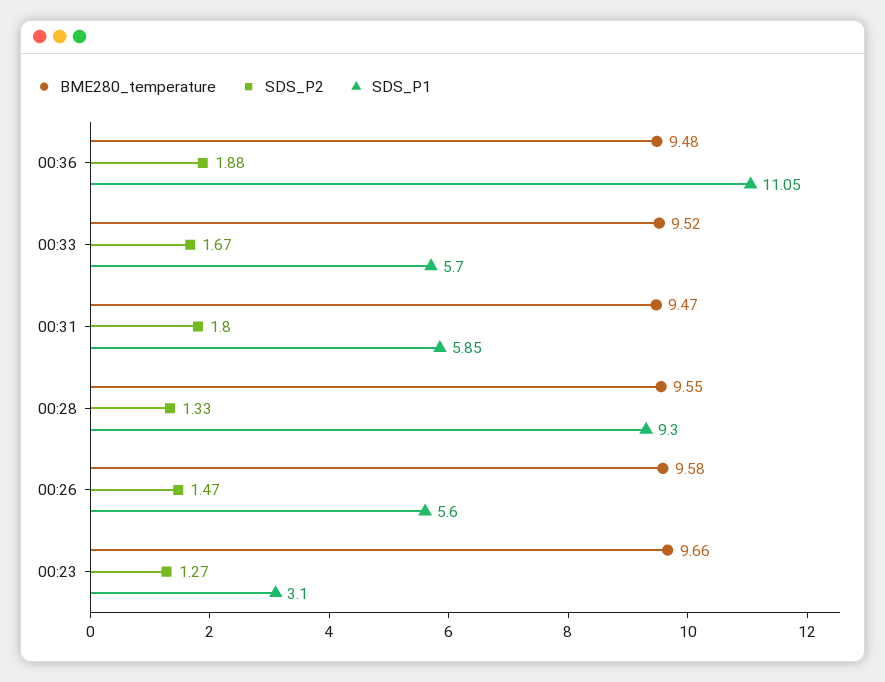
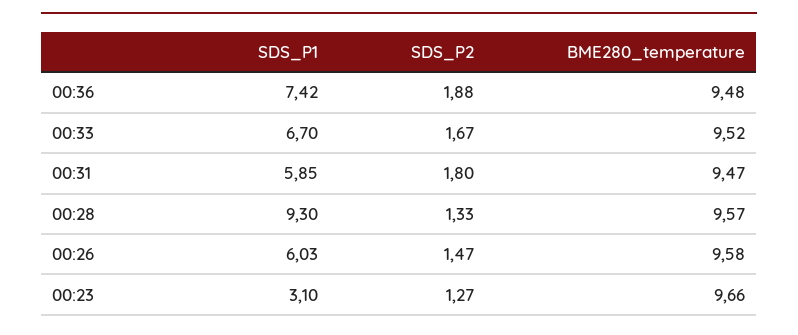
SDS_P1, 00:36: 11.05 -> 7.42
SDS_P1, 00:33: 5.7 -> 6.7
BME280_temperature, 00:28: 9.55 -> 9.57
SDS_P1, 00:26: 5.6 -> 6.03

